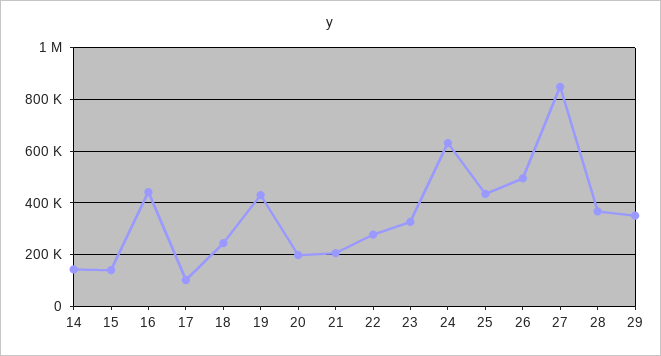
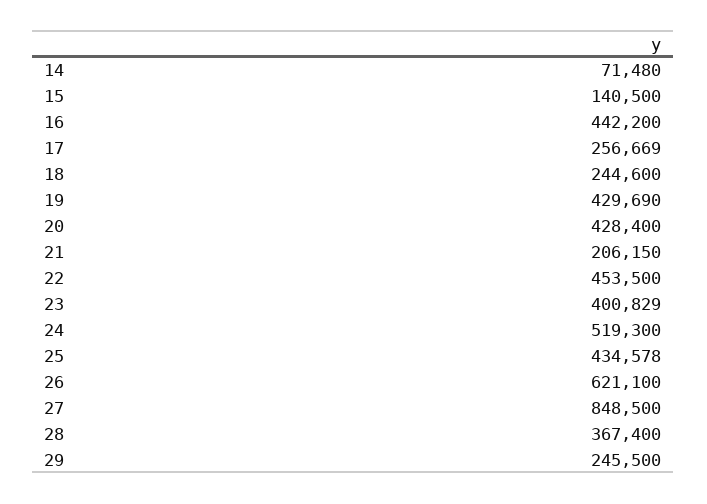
14: 150000 -> 71480
17: 100000 -> 256669
20: 200000 -> 428400
22: 275000 -> 453500
23: 325000 -> 400829
24: 625000 -> 519300
26: 500000 -> 621100
29: 350000 -> 245500

